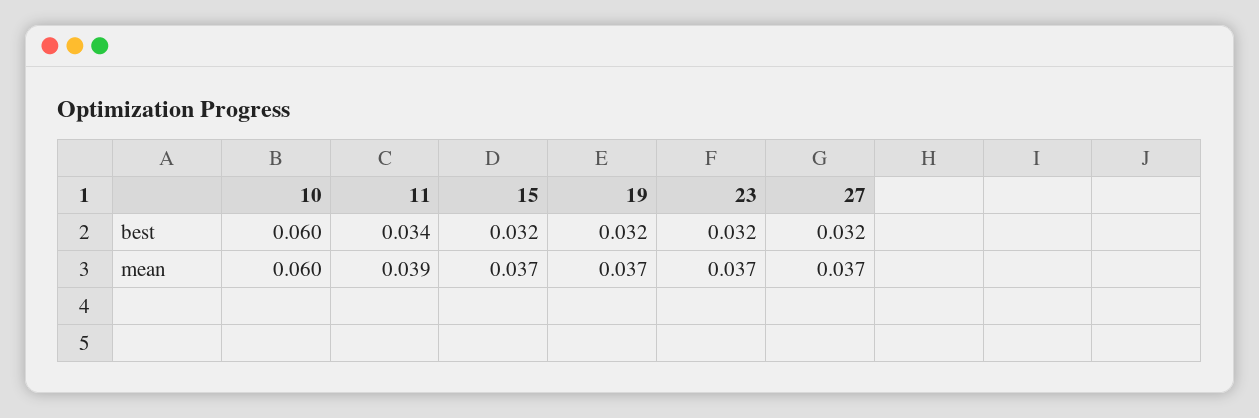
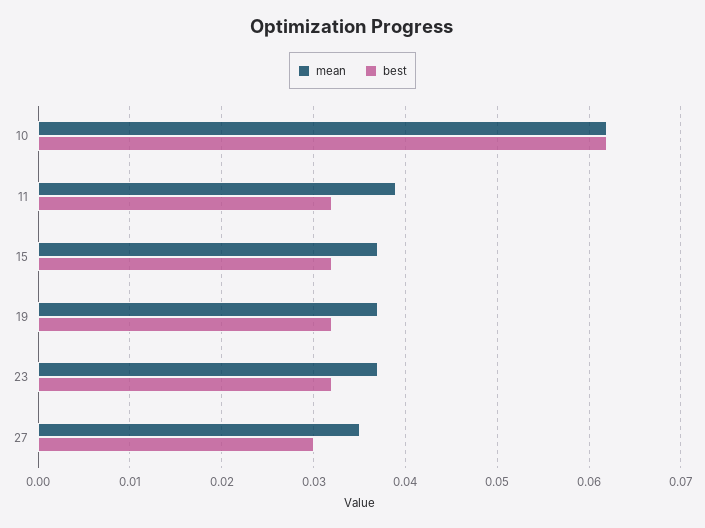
best, 10: 0.06 -> 0.062
best, 11: 0.034 -> 0.032
best, 27: 0.032 -> 0.03
mean, 10: 0.06 -> 0.062
mean, 27: 0.037 -> 0.035

